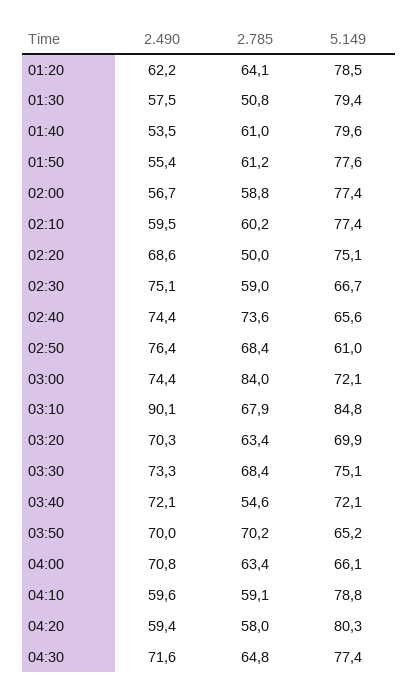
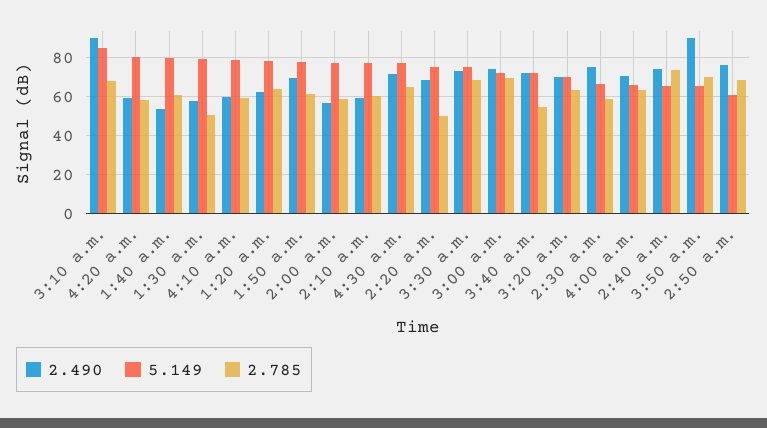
2.490, 01:50: 55.4 -> 70
2.785, 03:00: 84 -> 70
2.490, 03:50: 70 -> 90

